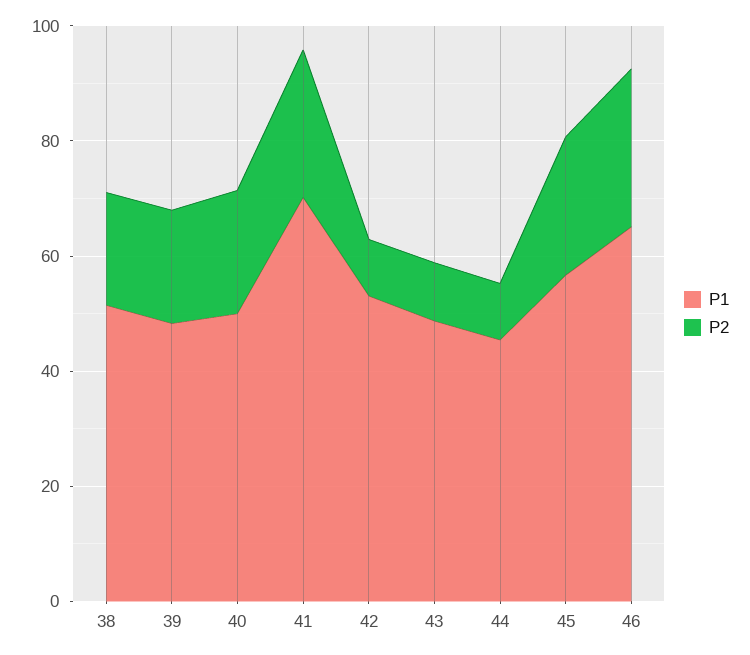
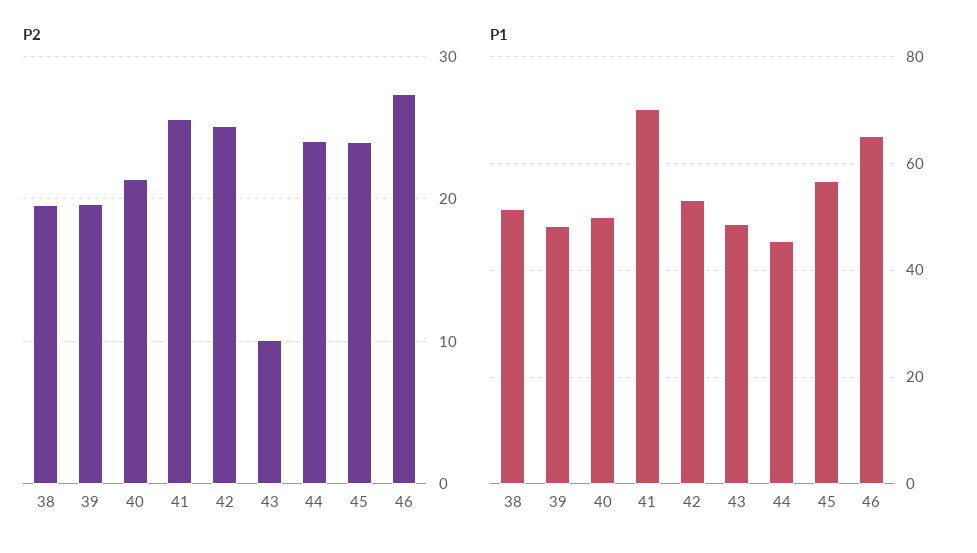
P2, 42: 10 -> 25
P2, 44: 10 -> 24

